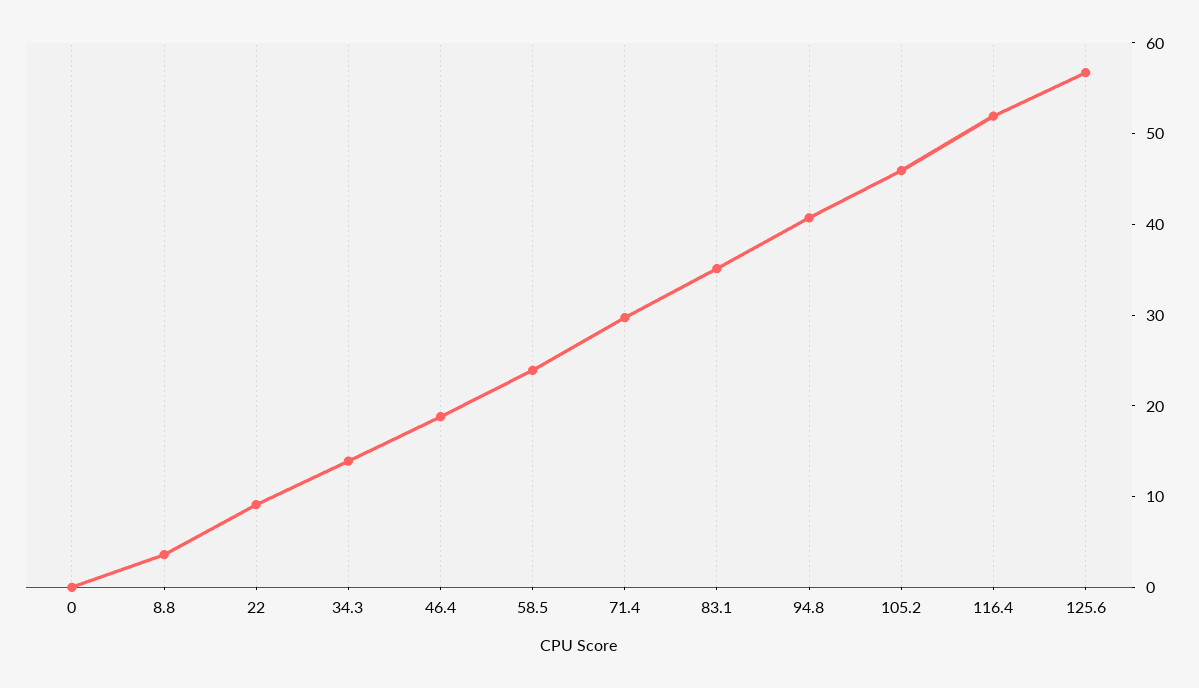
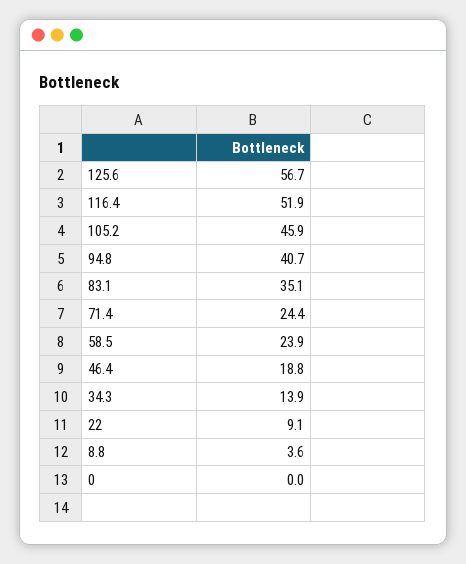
71.4: 30 -> 24.4

